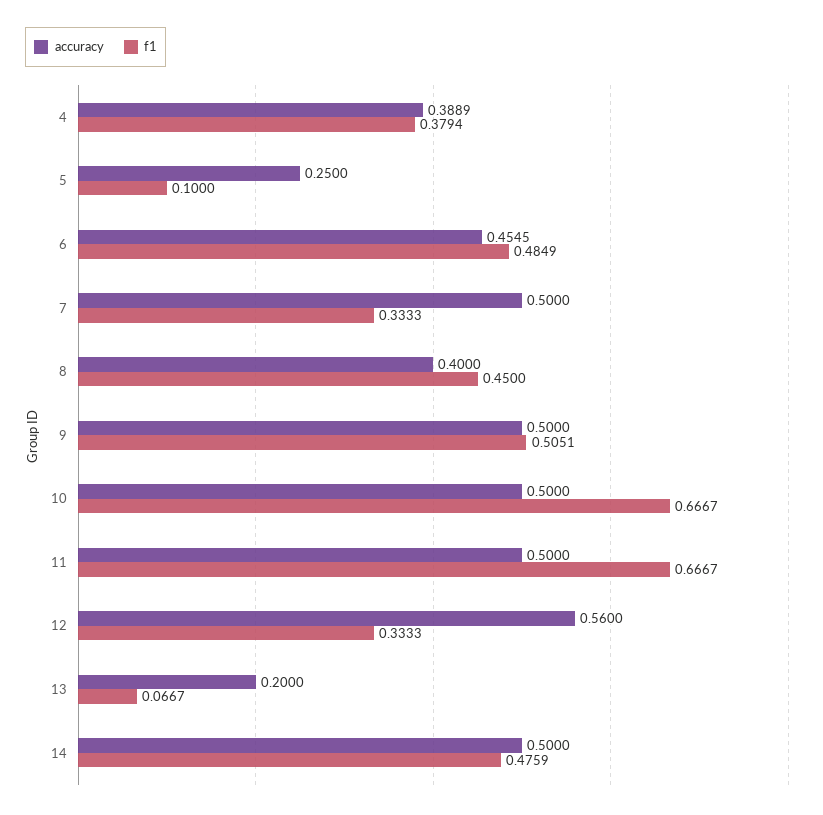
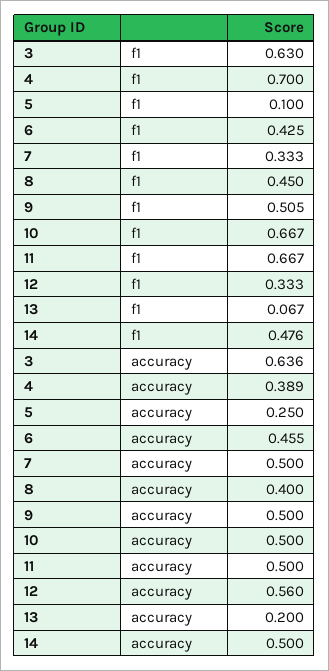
f1, 4: 0.3794 -> 0.7
f1, 6: 0.4849 -> 0.425
f1, 3: none -> 0.63
accuracy, 3: none -> 0.636

